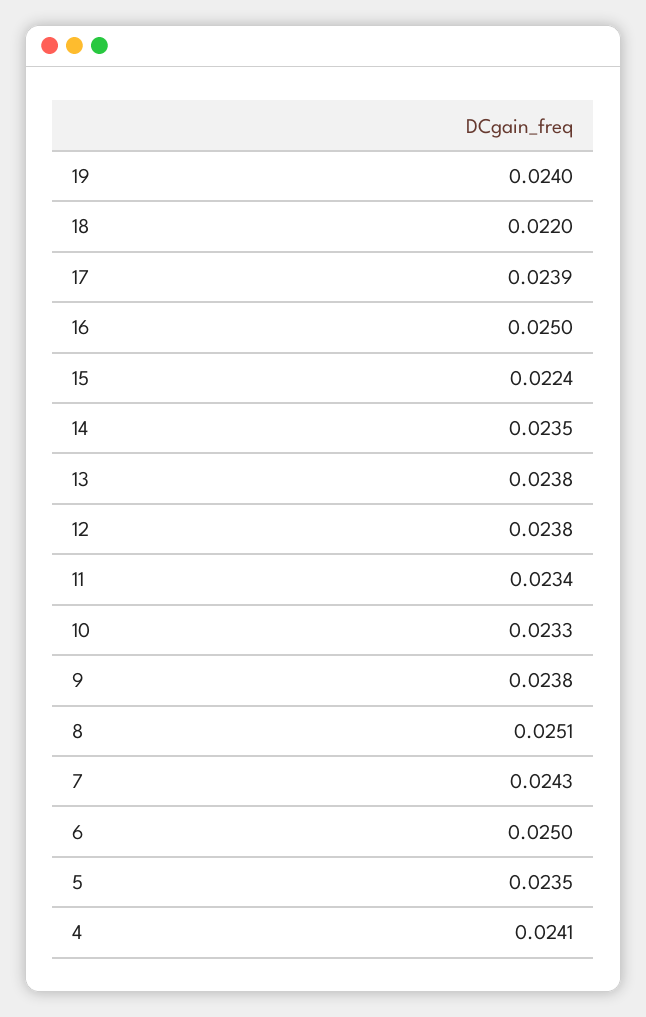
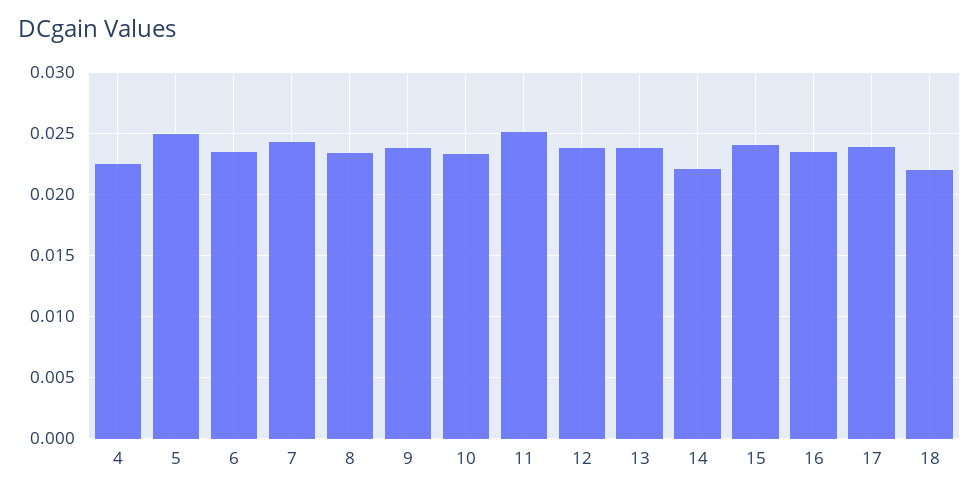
19: 0.024 -> none
16: 0.025 -> 0.0235
15: 0.0224 -> 0.024
14: 0.0235 -> 0.022
11: 0.0234 -> 0.025
8: 0.0251 -> 0.0235
6: 0.025 -> 0.0235
5: 0.0235 -> 0.025
4: 0.0241 -> 0.0225

